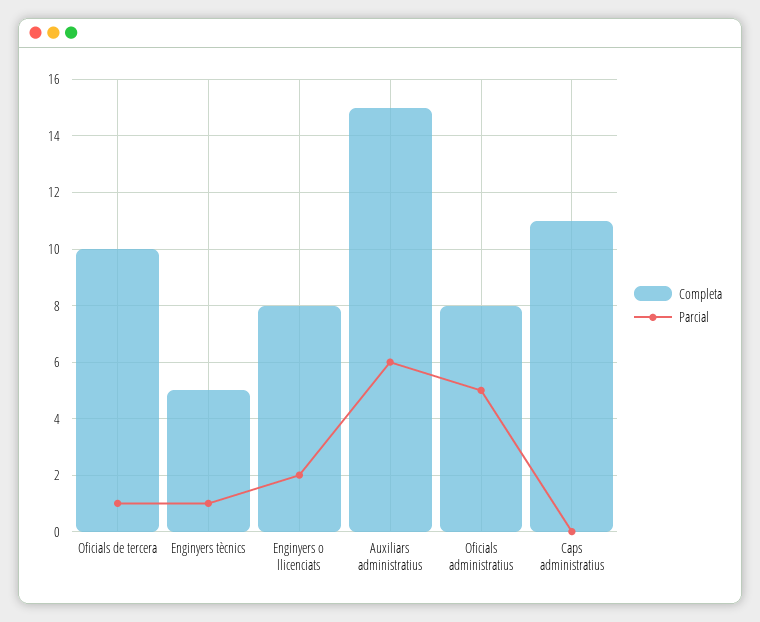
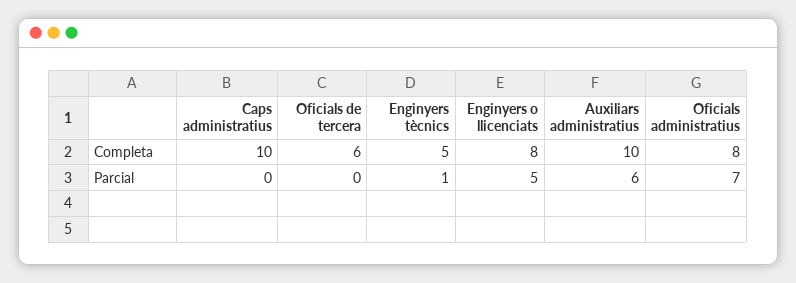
Completa, Oficials de tercera: 10 -> 6
Parcial, Oficials de tercera: 1 -> 0
Parcial, Enginyers o llicenciats: 2 -> 5
Completa, Auxiliars administratius: 15 -> 10
Parcial, Oficials administratius: 5 -> 7
Completa, Caps administratius: 11 -> 10

